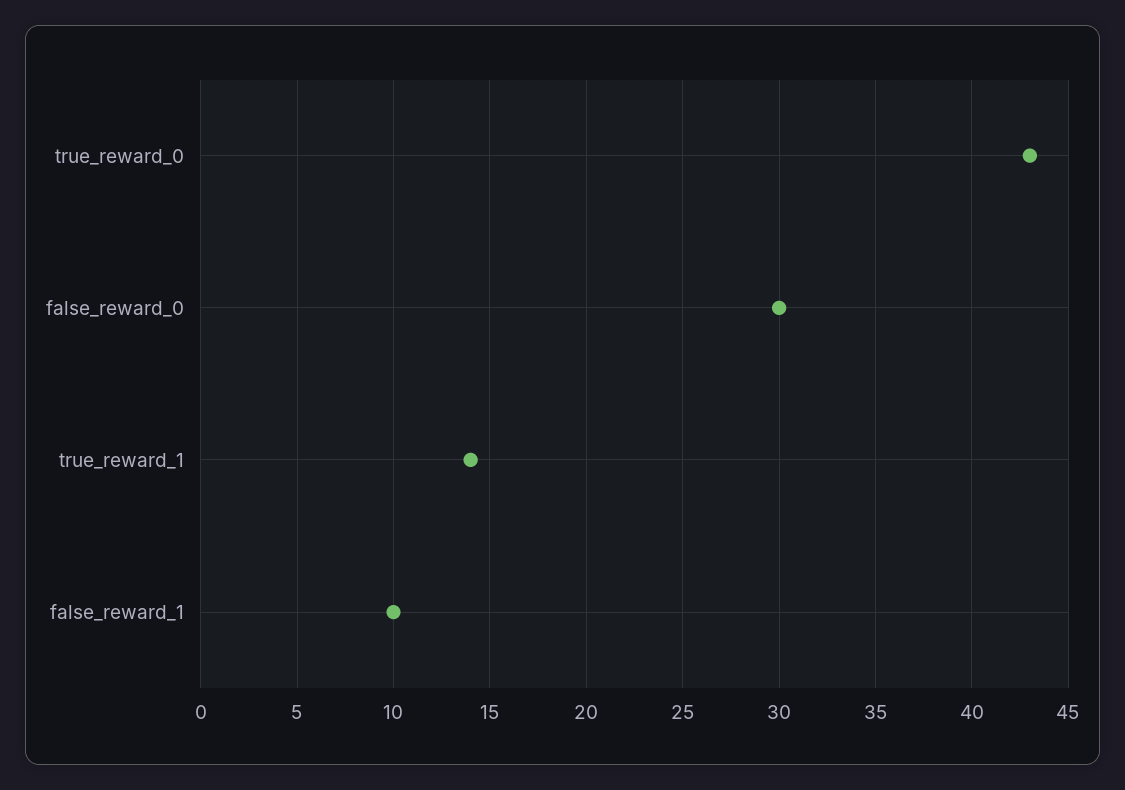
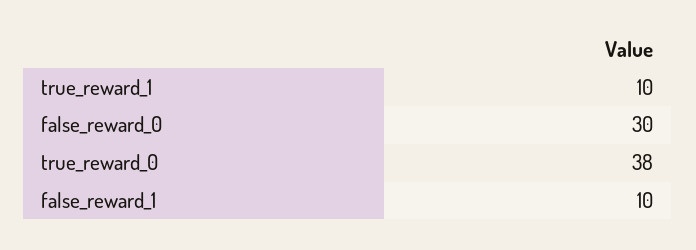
true_reward_0: 43 -> 38
true_reward_1: 14 -> 10

